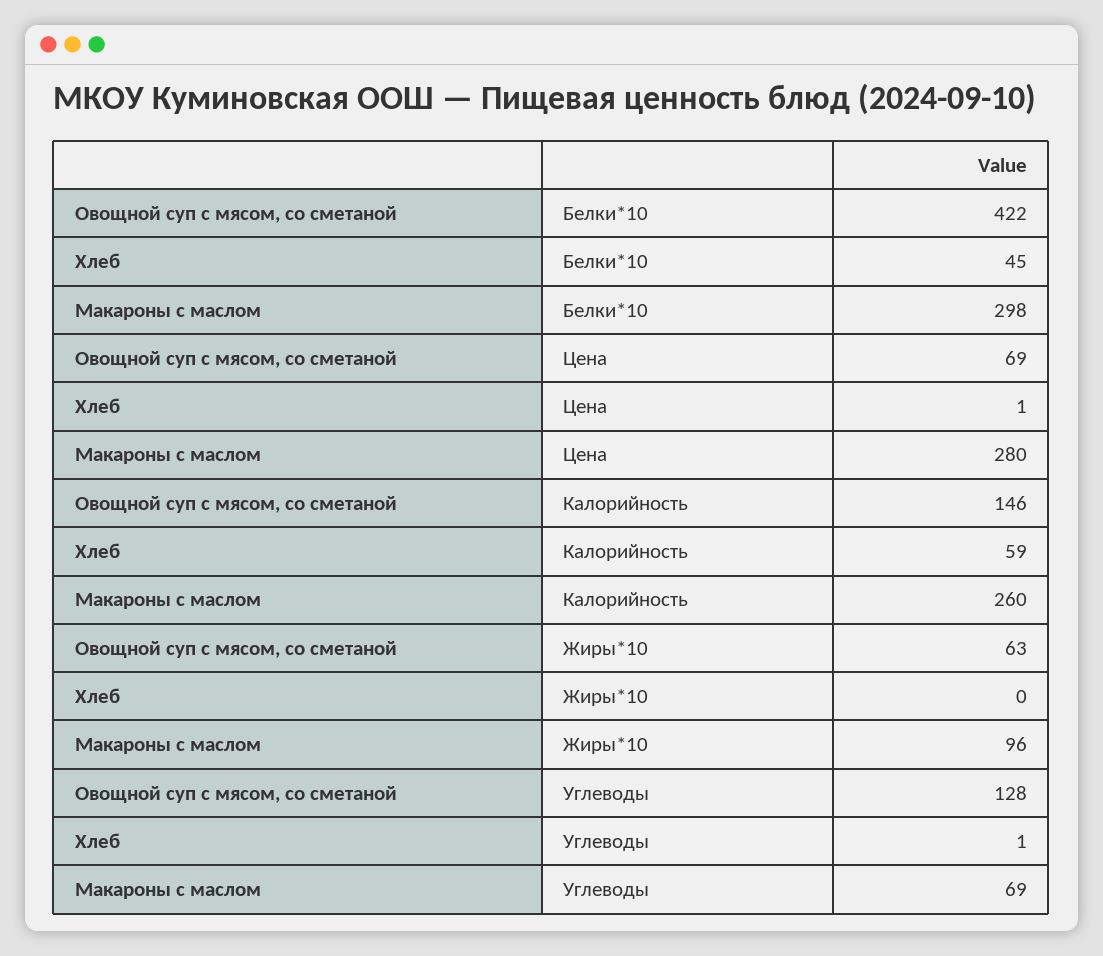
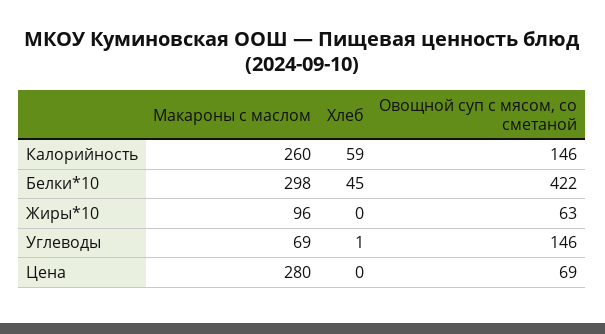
Хлеб, Цена: 1 -> 0
Овощной суп с мясом, со сметаной, Углеводы: 128 -> 146

